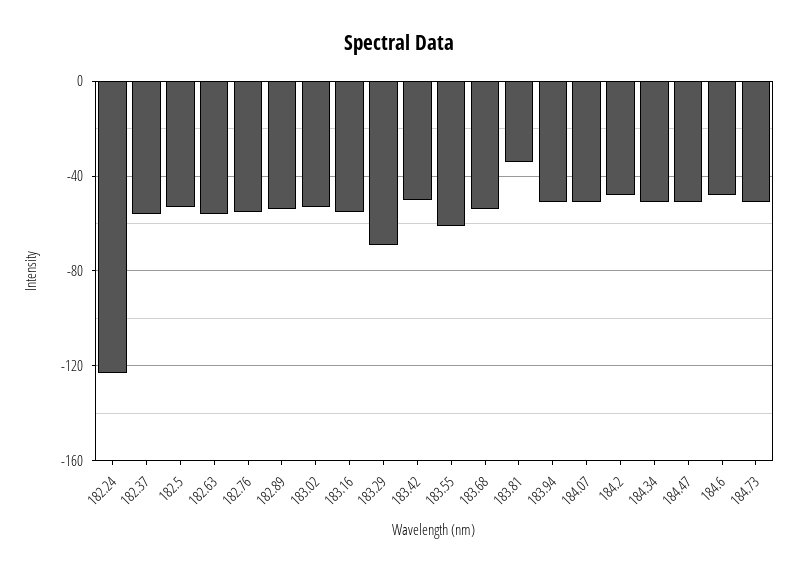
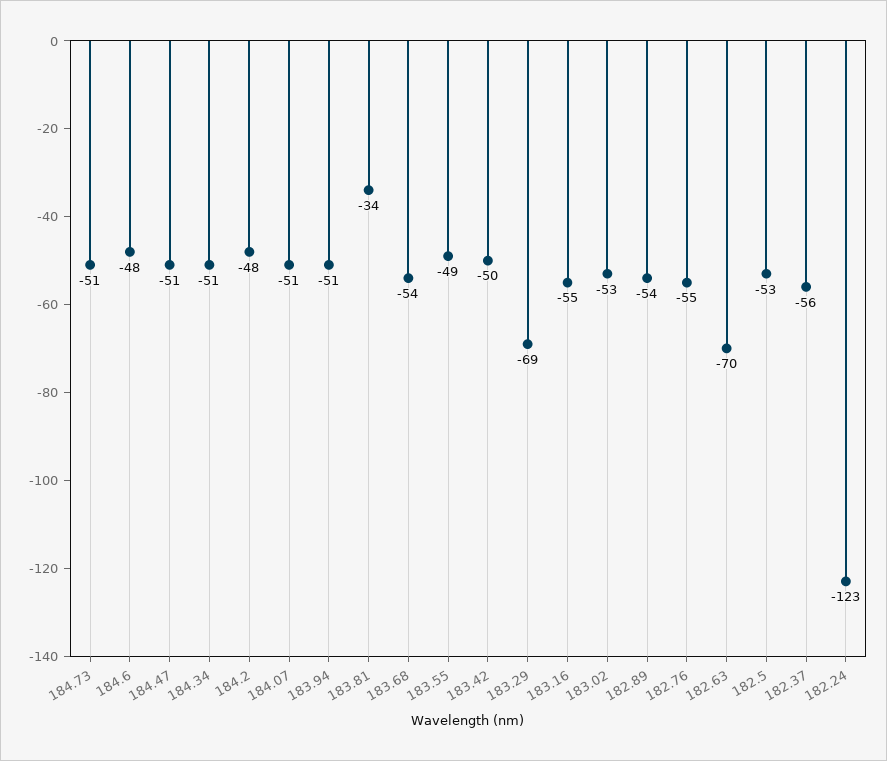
182.63: -55 -> -70
183.55: -60 -> -49

